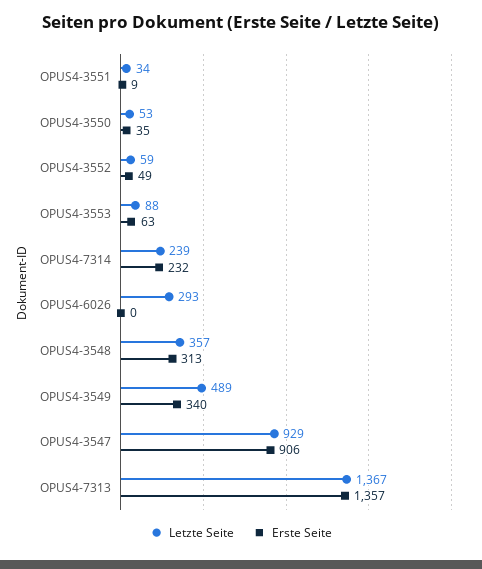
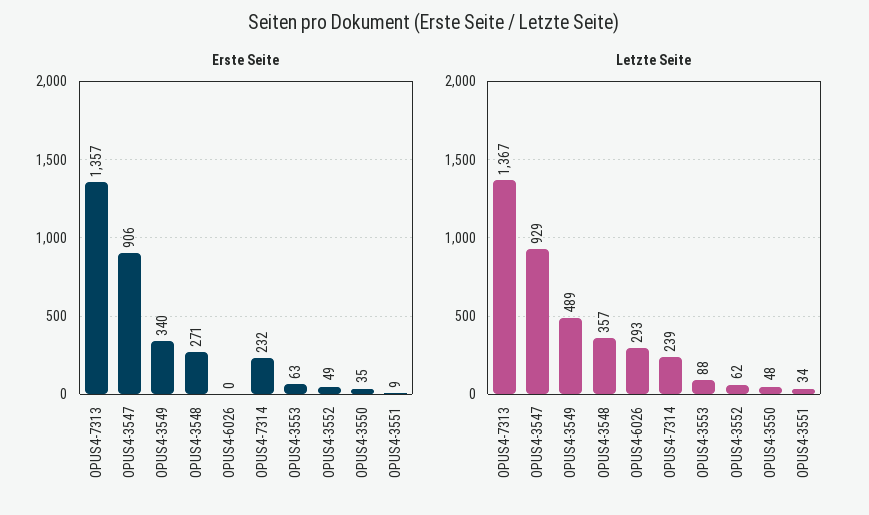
Letzte Seite, OPUS4-3550: 53 -> 48
Letzte Seite, OPUS4-3552: 59 -> 62
Erste Seite, OPUS4-3548: 313 -> 271

